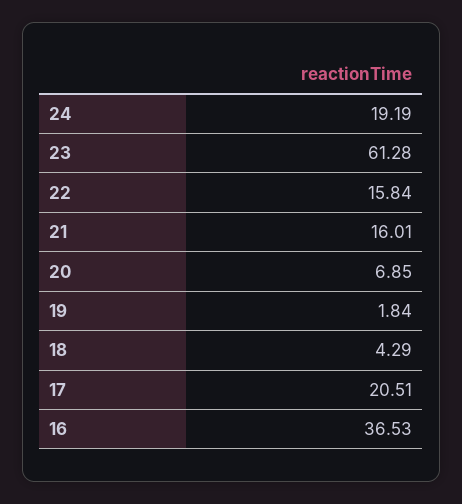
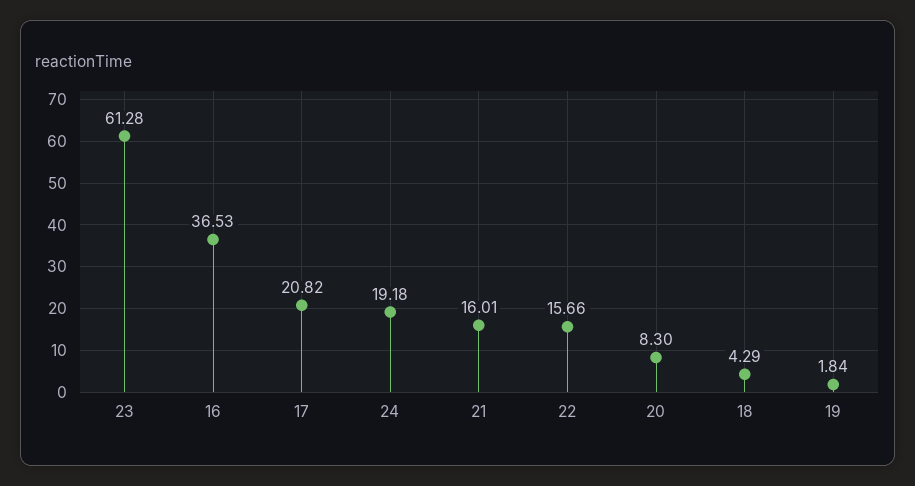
24: 19.19 -> 19.18
22: 15.84 -> 15.66
20: 6.85 -> 8.3
17: 20.51 -> 20.82

